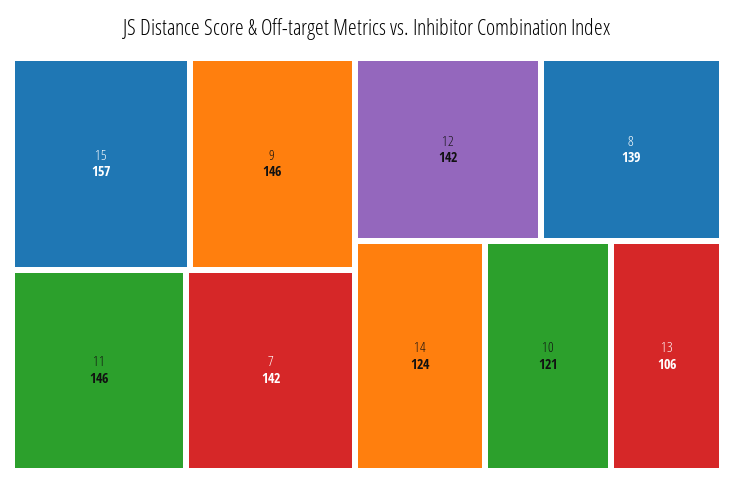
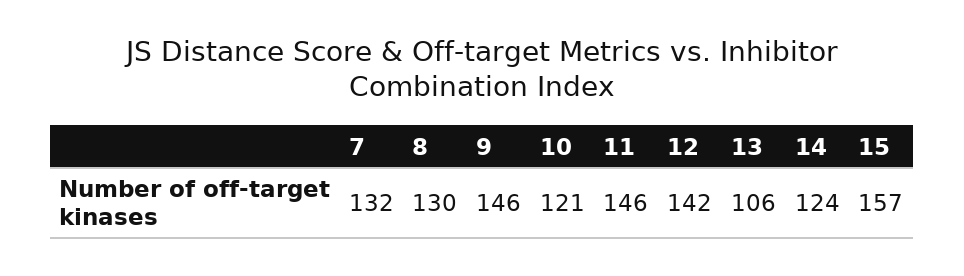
7: 142 -> 132
8: 139 -> 130

